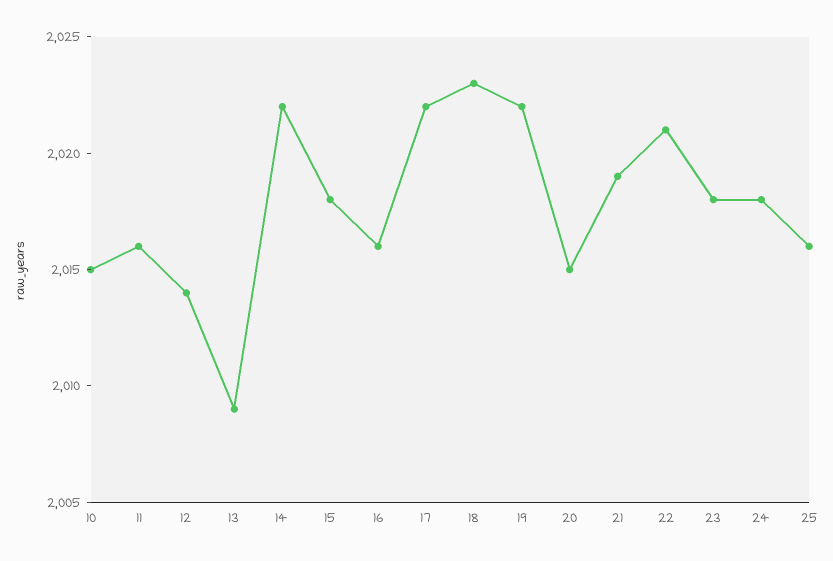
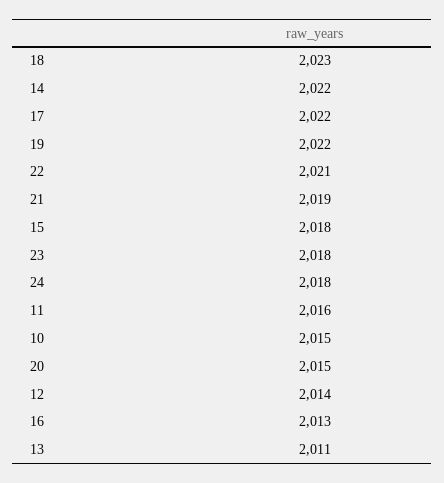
13: 2009 -> 2011
16: 2016 -> 2013
25: 2016 -> none

